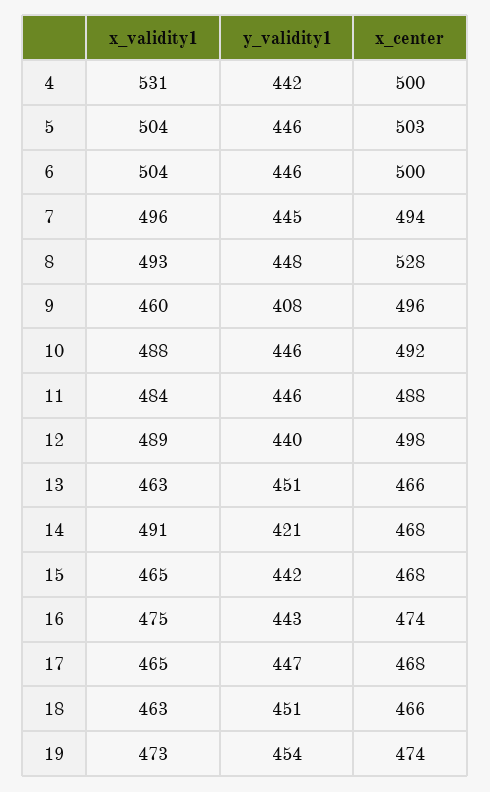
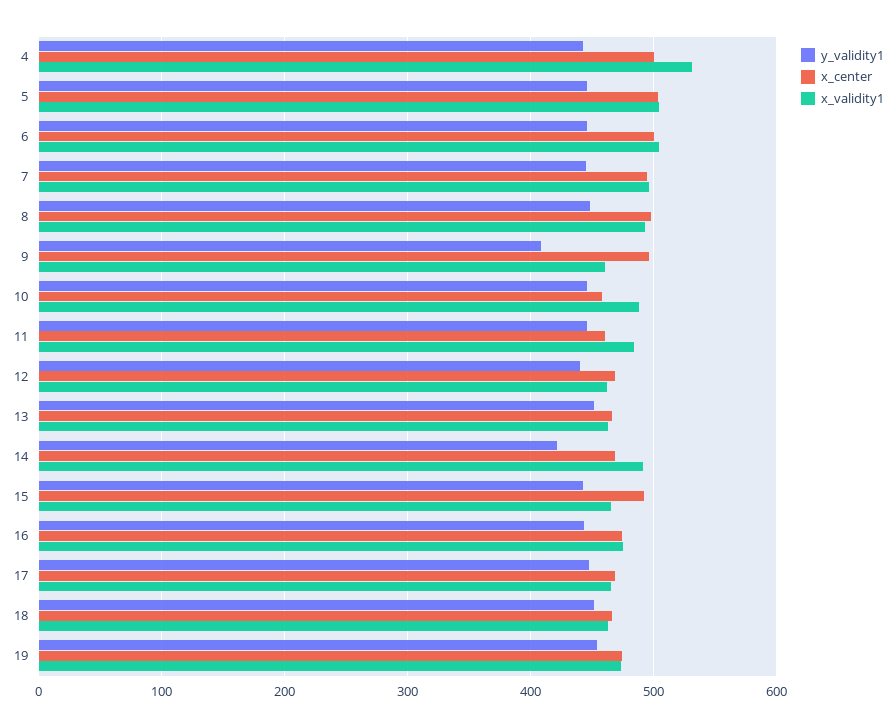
x_center, 8: 528 -> 500
x_center, 10: 492 -> 460
x_center, 11: 488 -> 460
x_validity1, 12: 489 -> 460
x_center, 12: 498 -> 470
x_center, 15: 468 -> 490

